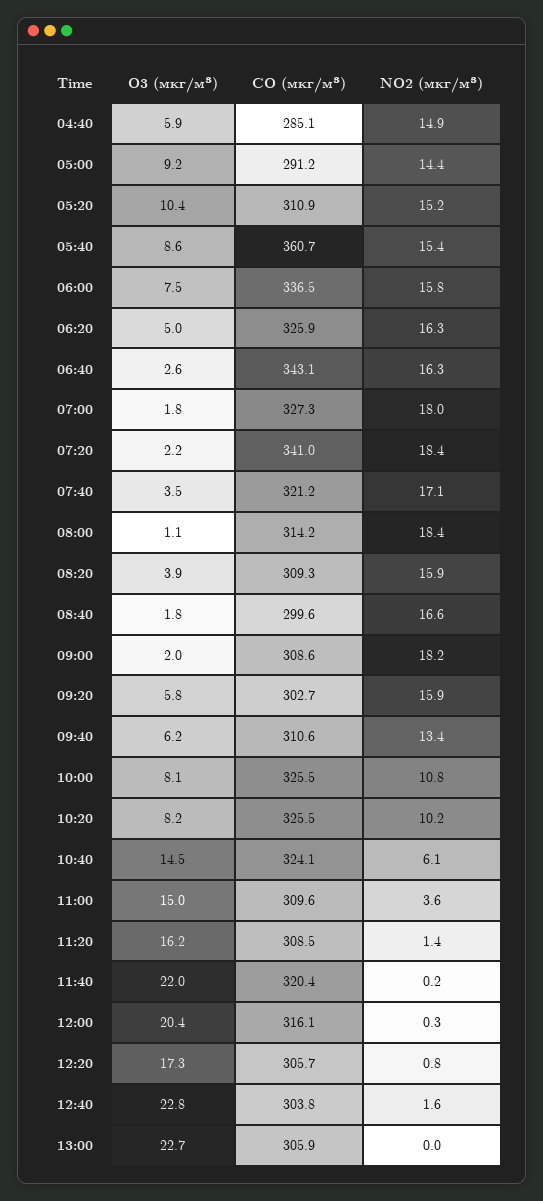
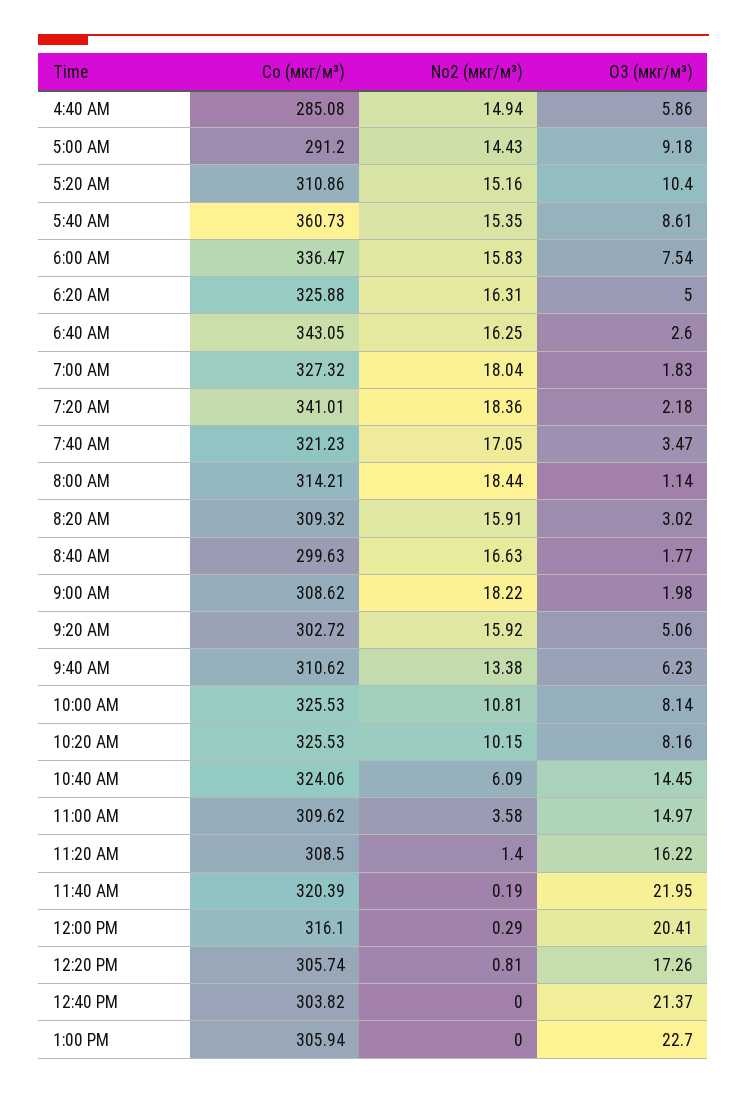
O3 (мкг/м³), 08:20: 3.9 -> 3.02
O3 (мкг/м³), 09:20: 5.8 -> 5.06
O3 (мкг/м³), 12:40: 22.8 -> 21.37
NO2 (мкг/м³), 12:40: 1.6 -> 0

